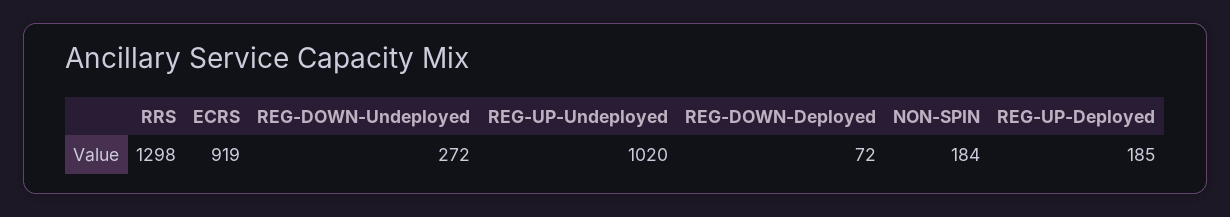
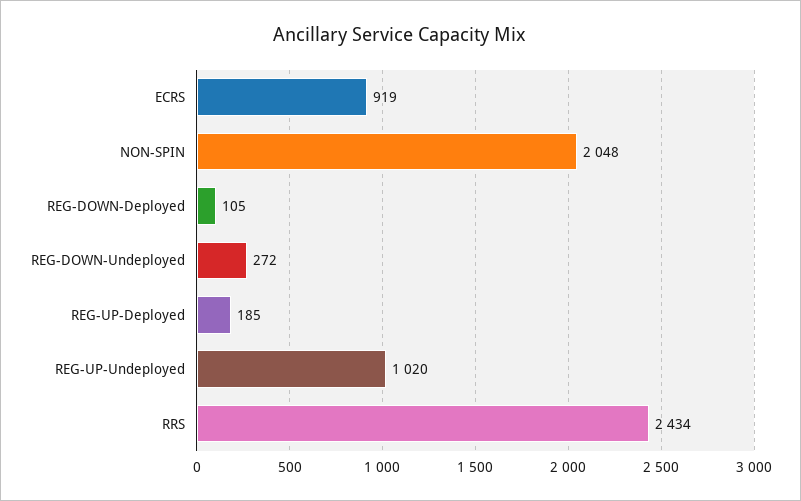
RRS: 1298 -> 2434
REG-DOWN-Deployed: 72 -> 105
NON-SPIN: 184 -> 2048

